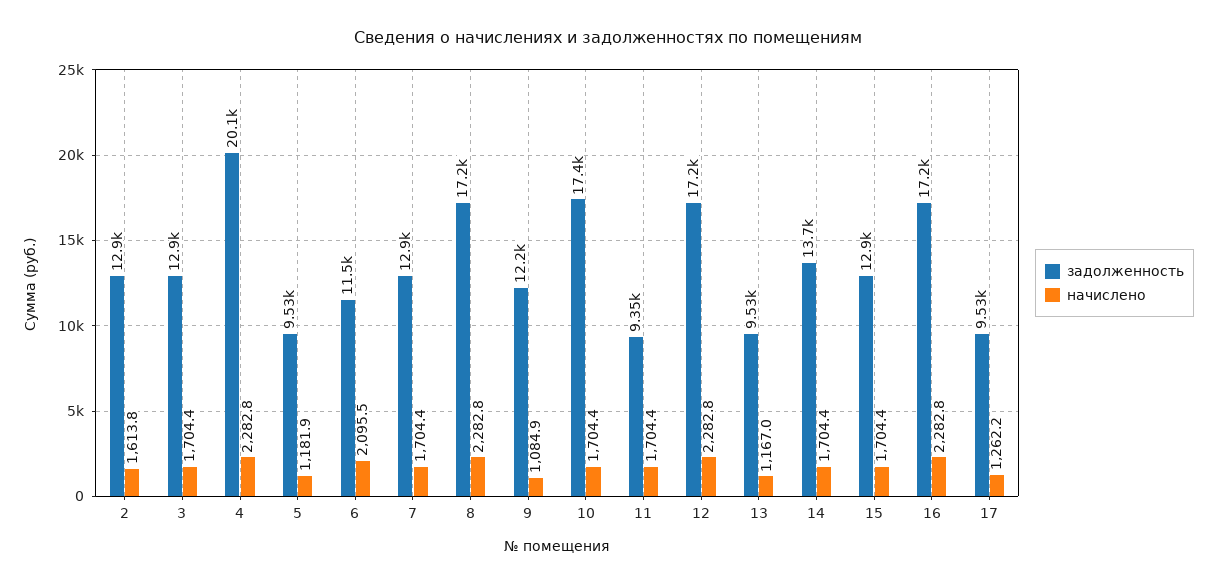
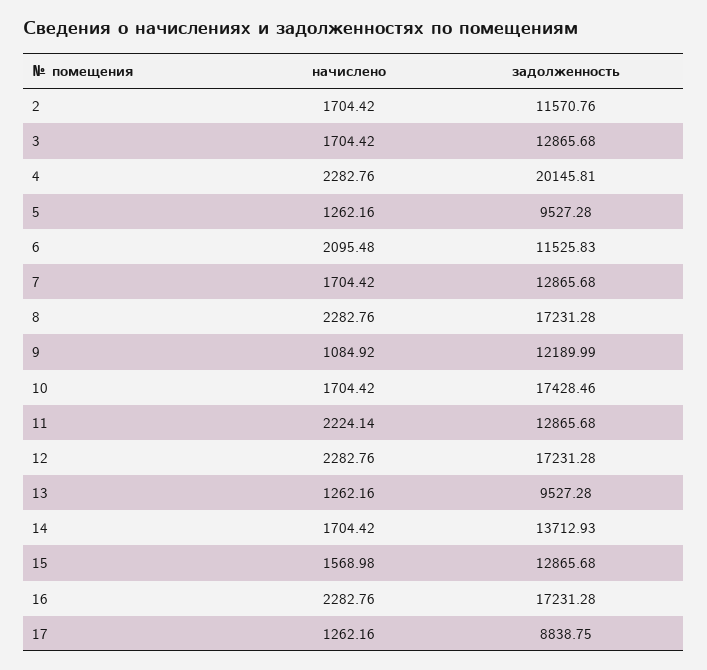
задолженность, 2: 12900 -> 11570.76
начислено, 2: 1613.8 -> 1704.42
начислено, 5: 1181.9 -> 1262.16
задолженность, 11: 9350 -> 12865.68
начислено, 11: 1704.4 -> 2224.14
начислено, 13: 1167 -> 1262.16
начислено, 15: 1704.4 -> 1568.98
задолженность, 17: 9530 -> 8838.75

